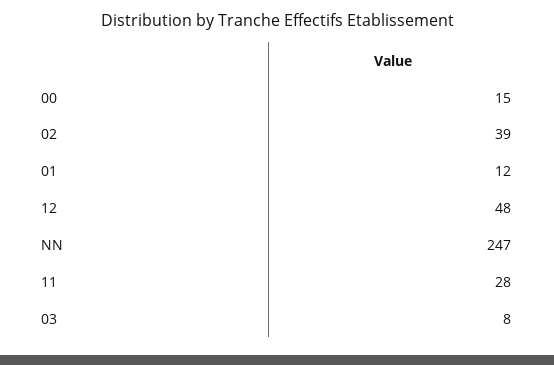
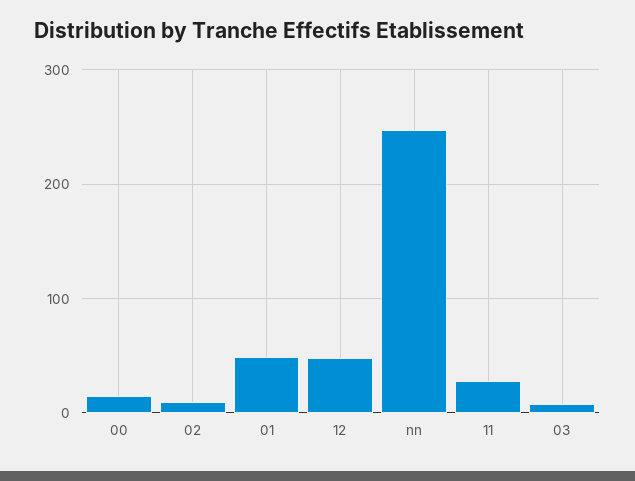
02: 39 -> 10
01: 12 -> 50

